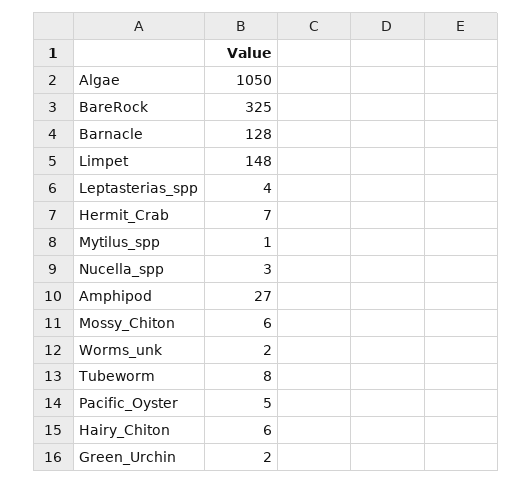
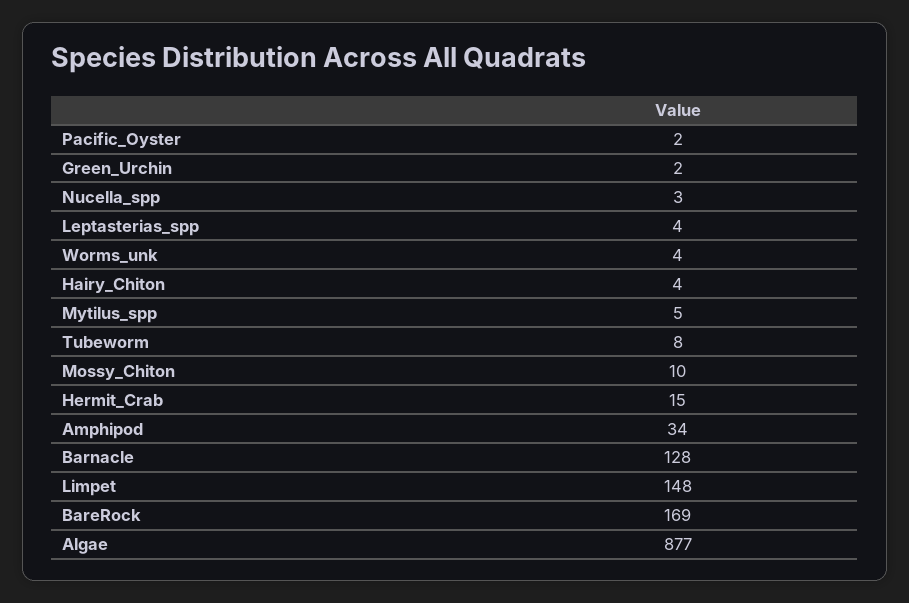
Algae: 1050 -> 877
BareRock: 325 -> 169
Hermit_Crab: 7 -> 15
Mytilus_spp: 1 -> 5
Amphipod: 27 -> 34
Mossy_Chiton: 6 -> 10
Worms_unk: 2 -> 4
Pacific_Oyster: 5 -> 2
Hairy_Chiton: 6 -> 4

